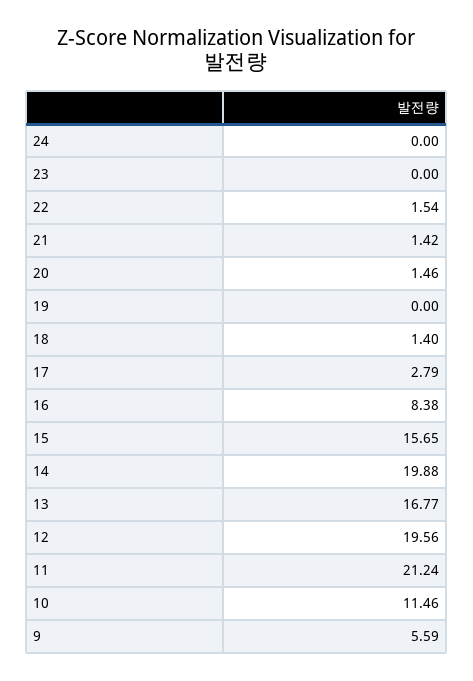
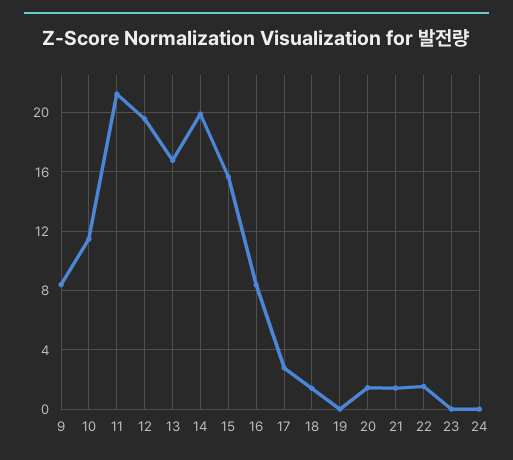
9: 5.59 -> 8.5

